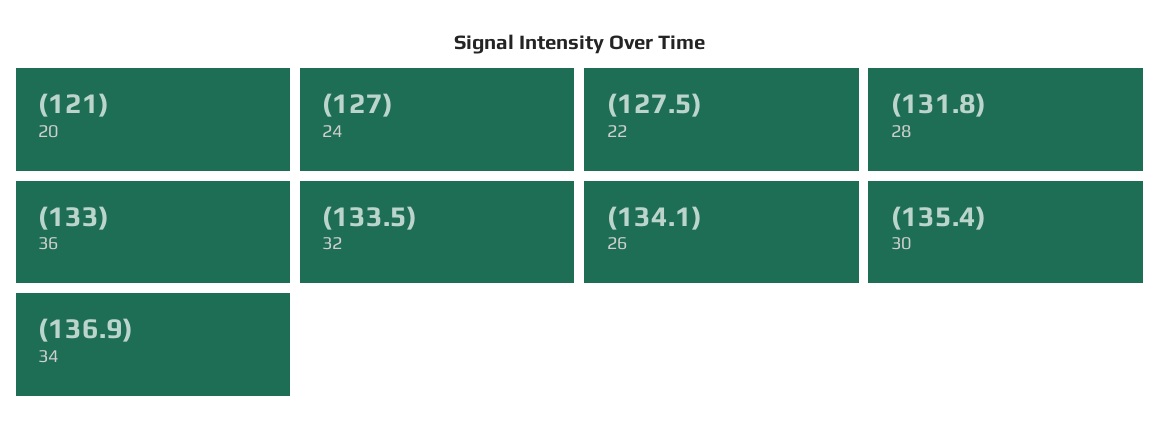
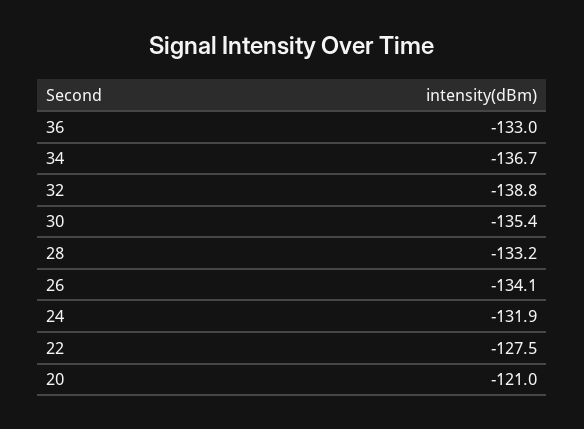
24: -127 -> -131.9
28: -131.8 -> -133.2
32: -133.5 -> -138.8
34: -136.9 -> -136.7

